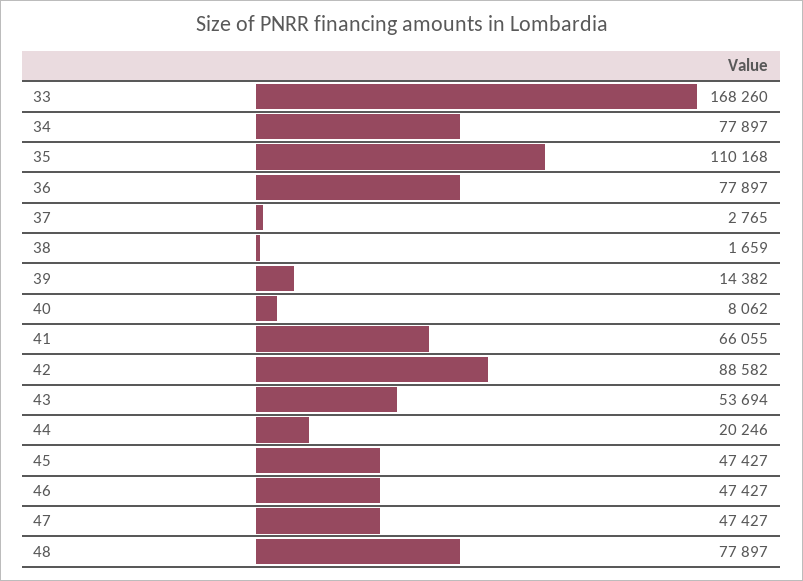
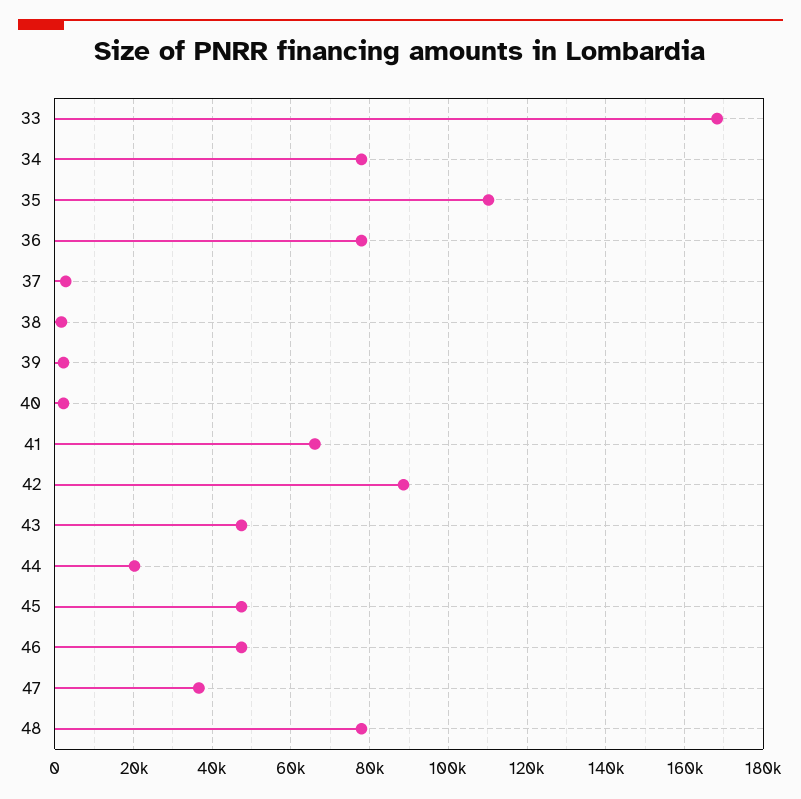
39: 14382 -> 2000
40: 8062 -> 2000
43: 53694 -> 48000
47: 47427 -> 36000

